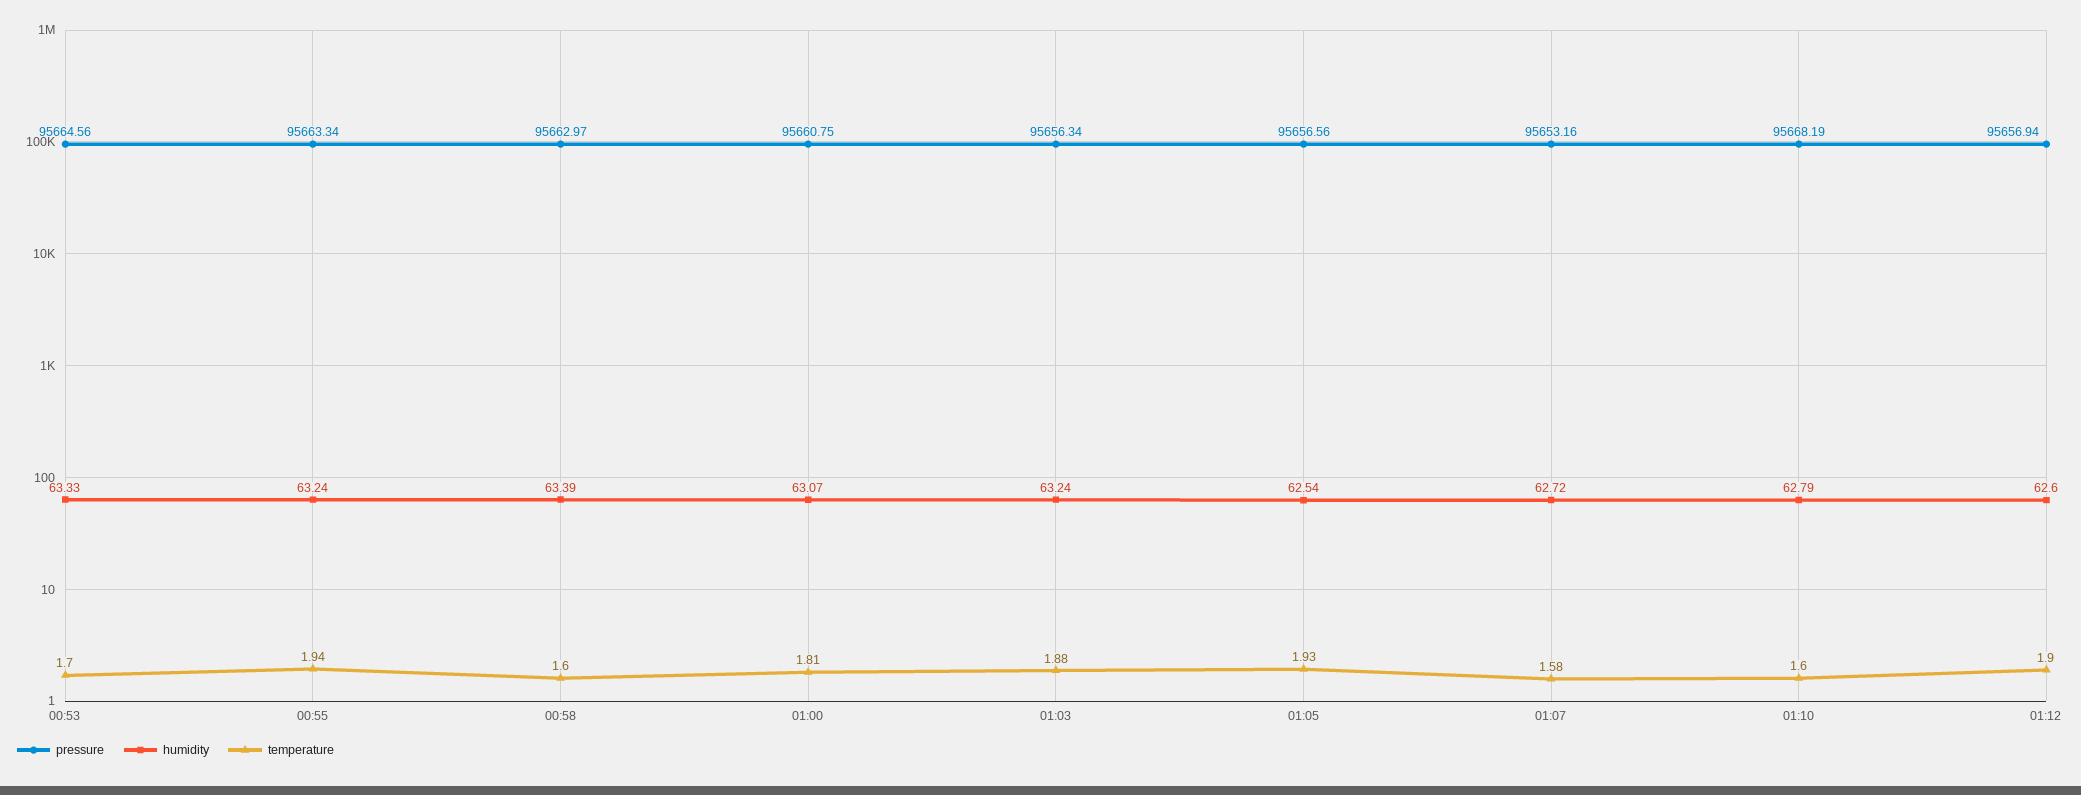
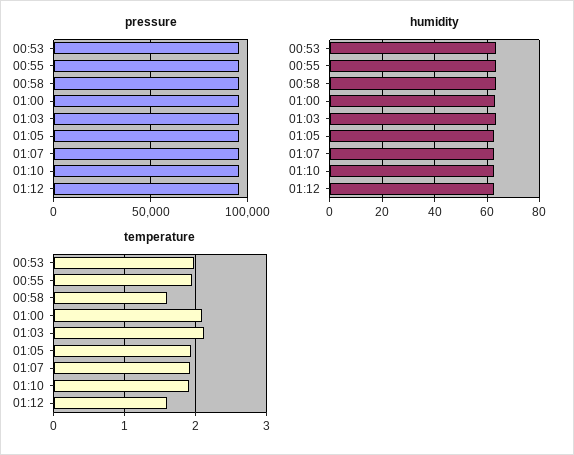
temperature, 00:53: 1.7 -> 2
temperature, 01:00: 1.81 -> 2.1
temperature, 01:03: 1.88 -> 2.1
temperature, 01:07: 1.58 -> 1.9
temperature, 01:10: 1.6 -> 1.9
temperature, 01:12: 1.9 -> 1.6

